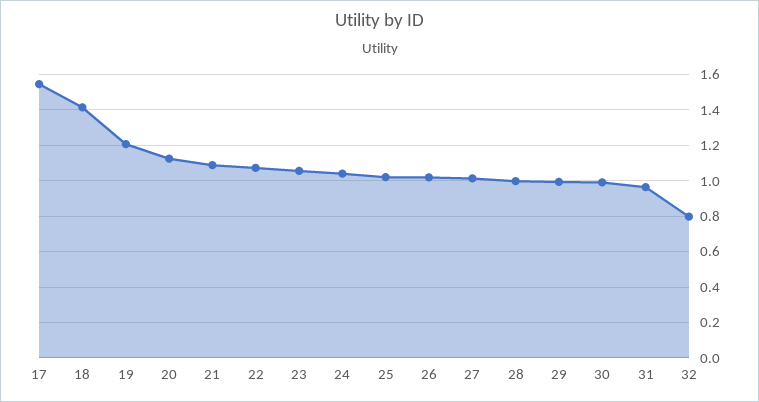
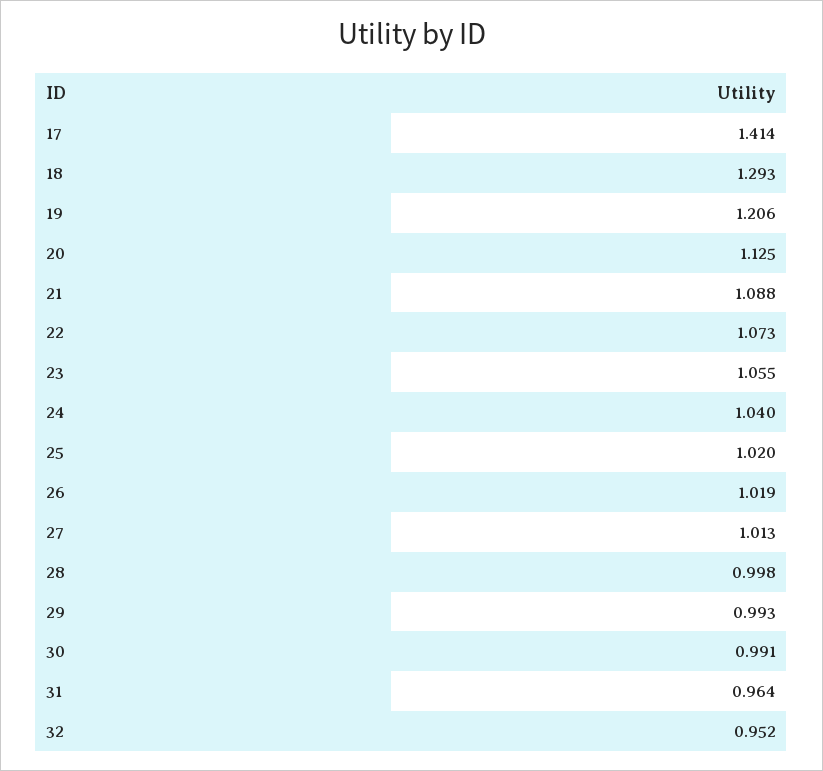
17: 1.55 -> 1.414
18: 1.4 -> 1.293
32: 0.8 -> 0.952

